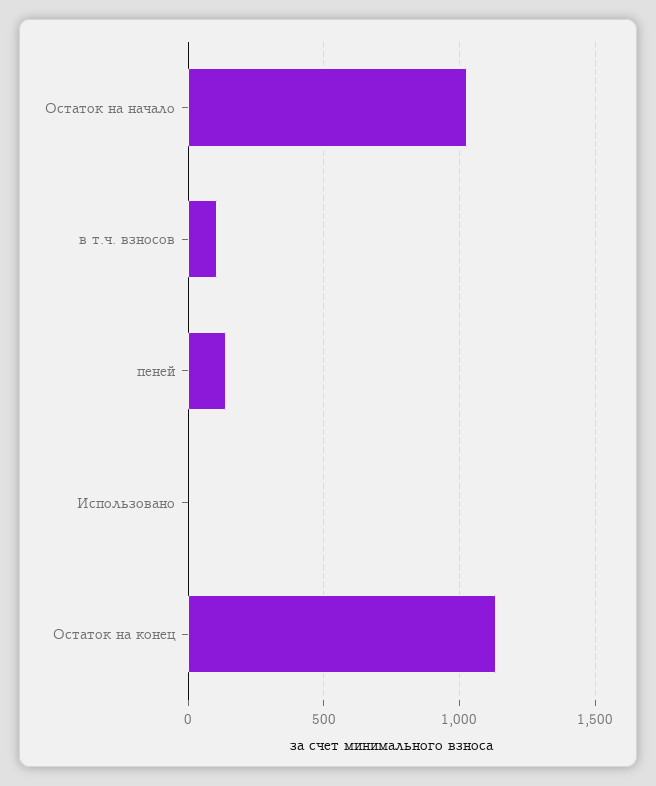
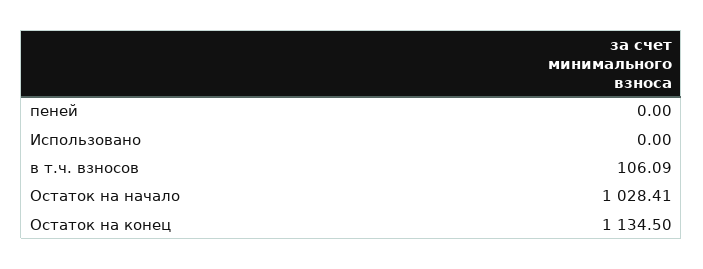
пеней: 150 -> 0

